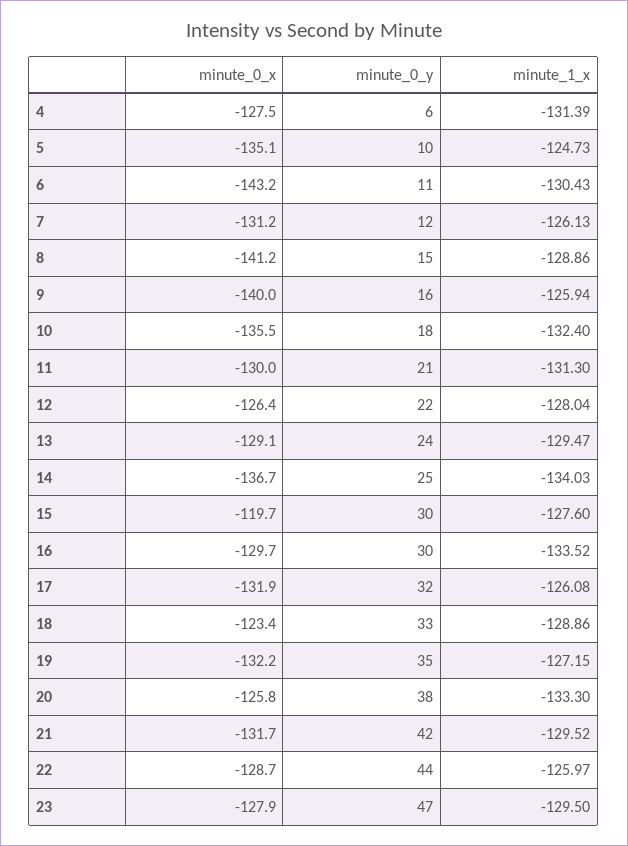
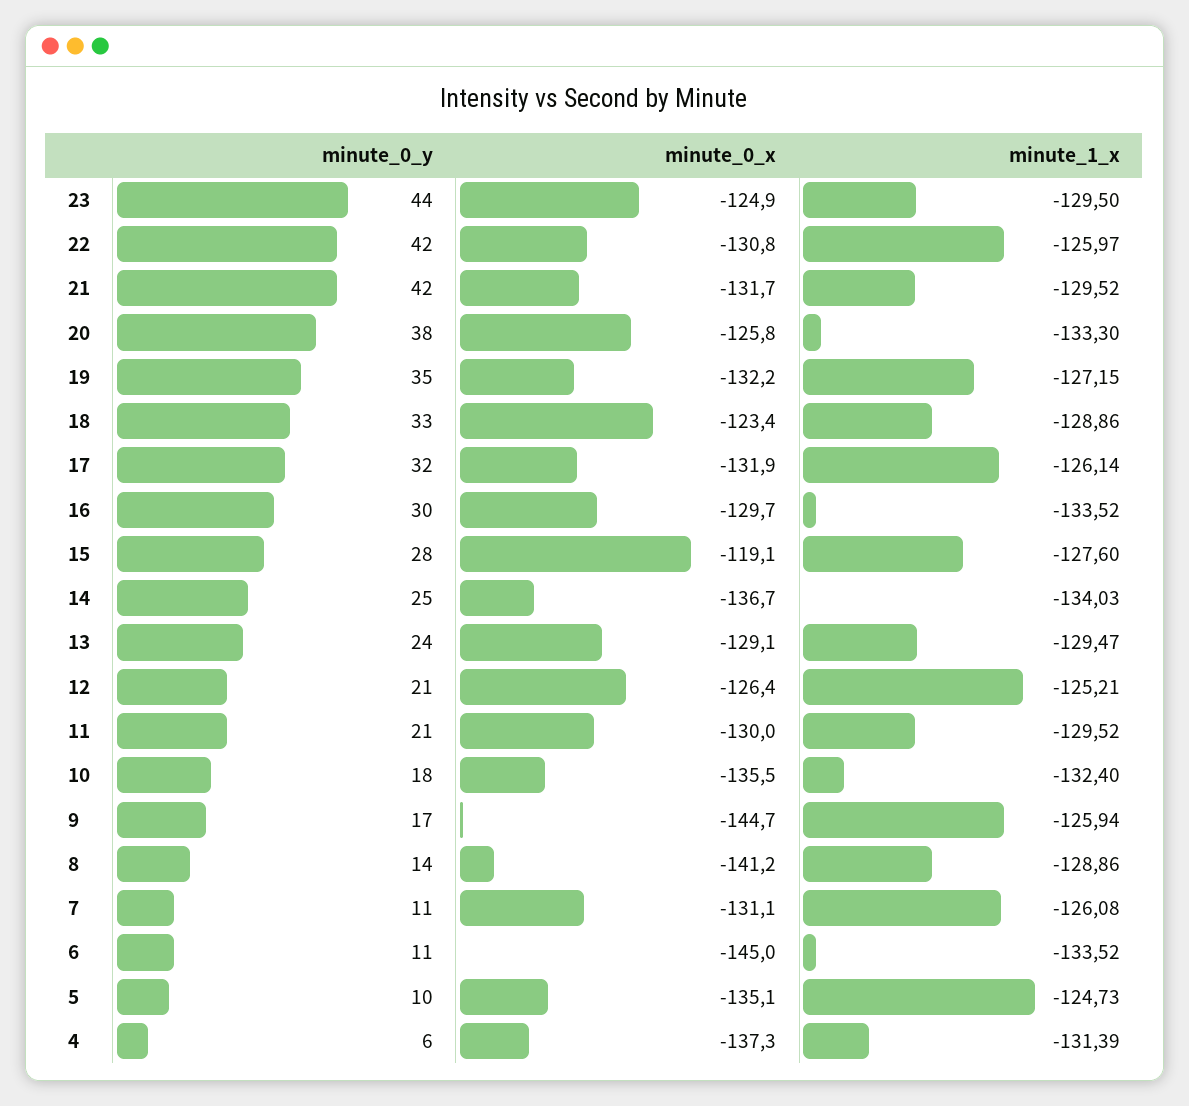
minute_0_x, 4: -127.5 -> -137.3
minute_0_x, 6: -143.2 -> -145
minute_1_x, 6: -130.43 -> -133.52
minute_0_x, 7: -131.2 -> -131.1
minute_0_y, 7: 12 -> 11
minute_1_x, 7: -126.13 -> -126.08
minute_0_y, 8: 15 -> 14
minute_0_x, 9: -140 -> -144.7
minute_0_y, 9: 16 -> 17
minute_1_x, 11: -131.3 -> -129.52
minute_0_y, 12: 22 -> 21
minute_1_x, 12: -128.04 -> -125.21
minute_0_x, 15: -119.7 -> -119.1
minute_0_y, 15: 30 -> 28
minute_1_x, 17: -126.08 -> -126.14
minute_0_x, 22: -128.7 -> -130.8
minute_0_y, 22: 44 -> 42
minute_0_x, 23: -127.9 -> -124.9
minute_0_y, 23: 47 -> 44

